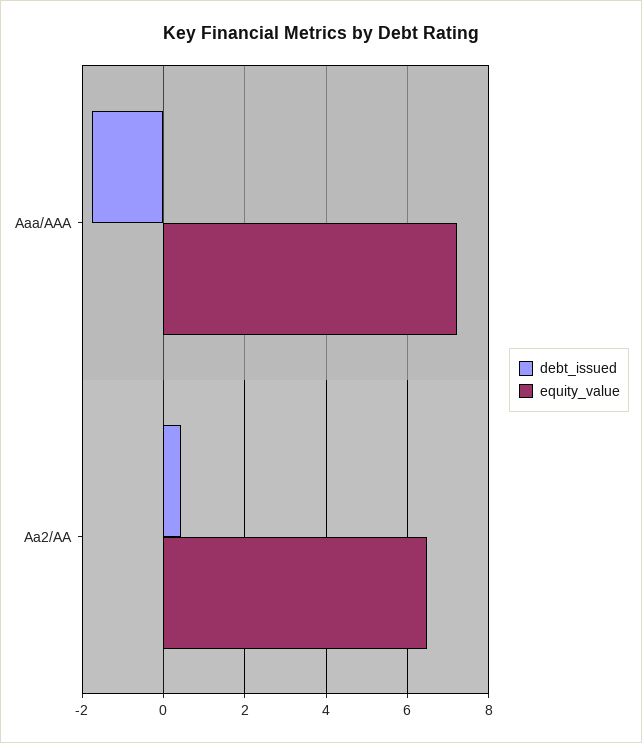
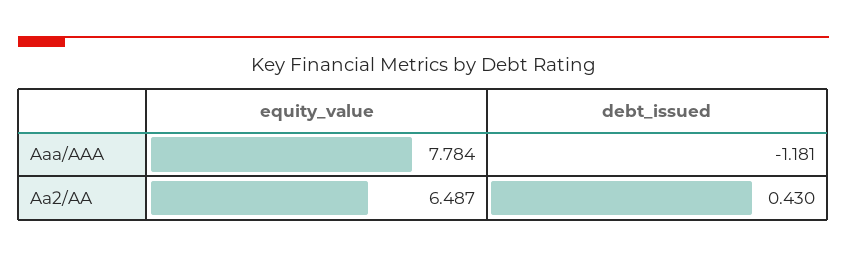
debt_issued, Aaa/AAA: -1.8 -> -1.181
equity_value, Aaa/AAA: 7.2 -> 7.784

